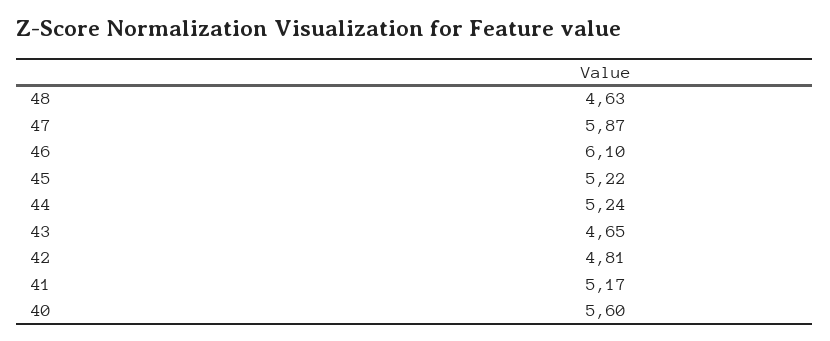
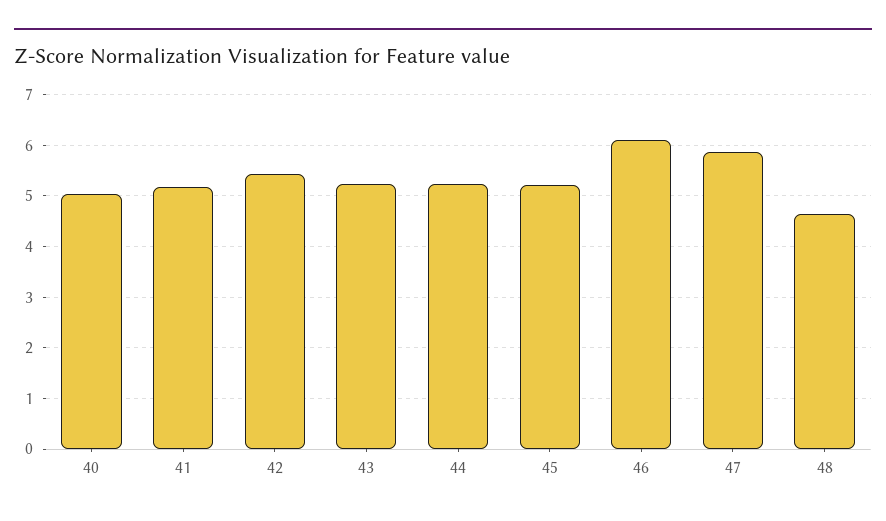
43: 4.65 -> 5.2
42: 4.81 -> 5.4
40: 5.6 -> 5

